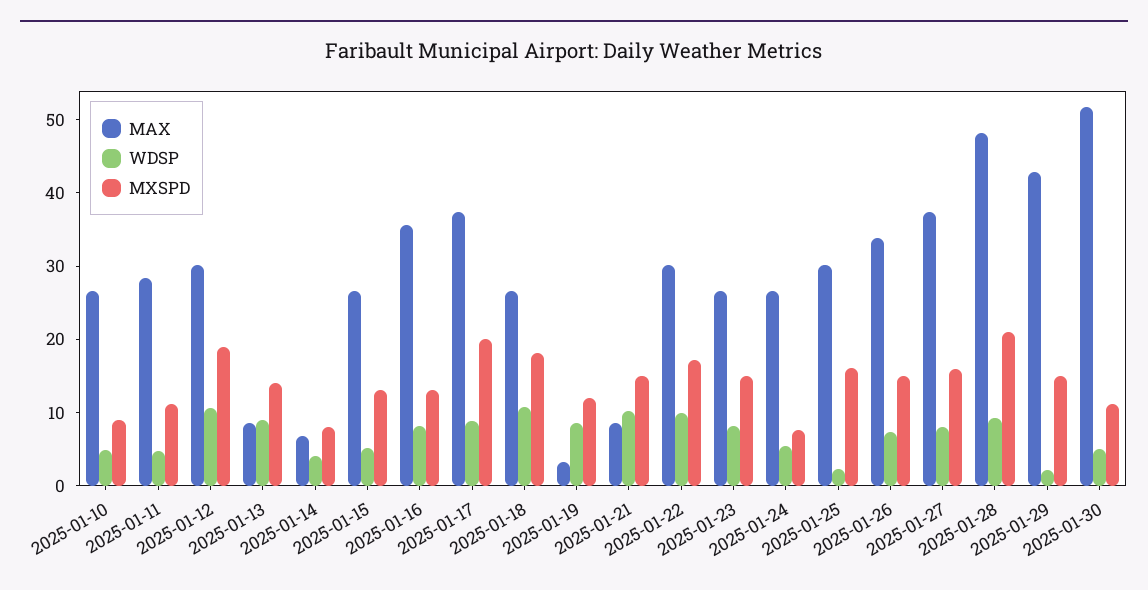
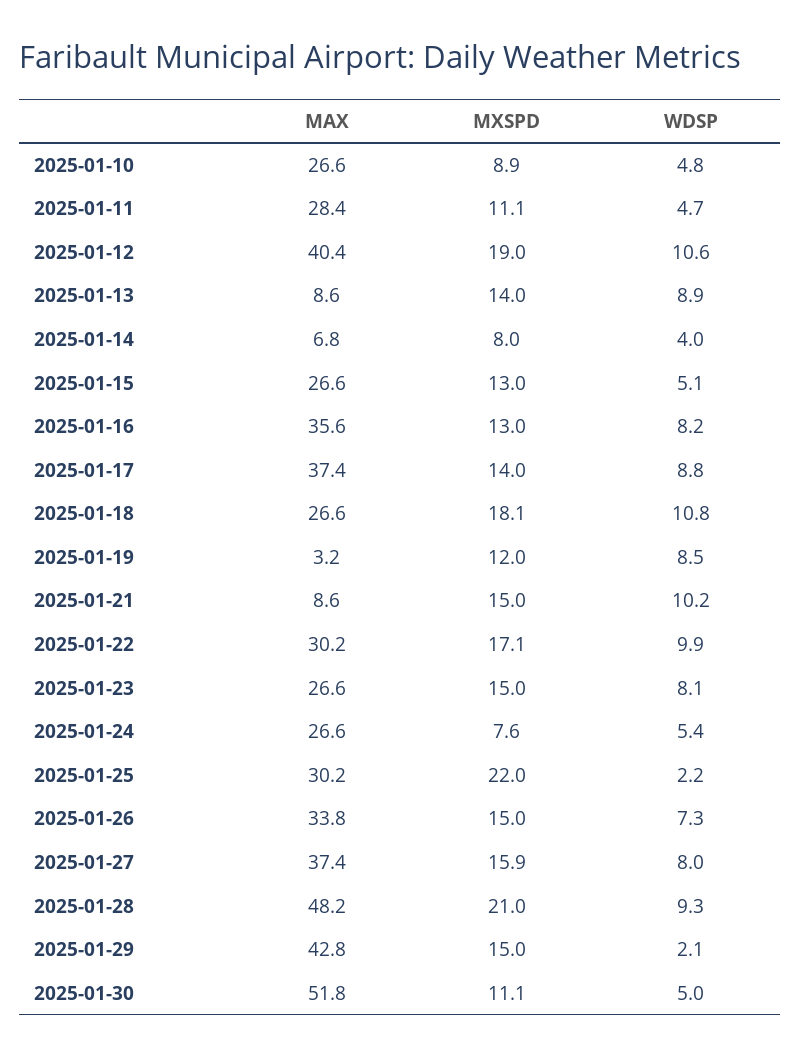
MAX, 2025-01-12: 30 -> 40.4
MXSPD, 2025-01-17: 20 -> 14
MXSPD, 2025-01-25: 16 -> 22

